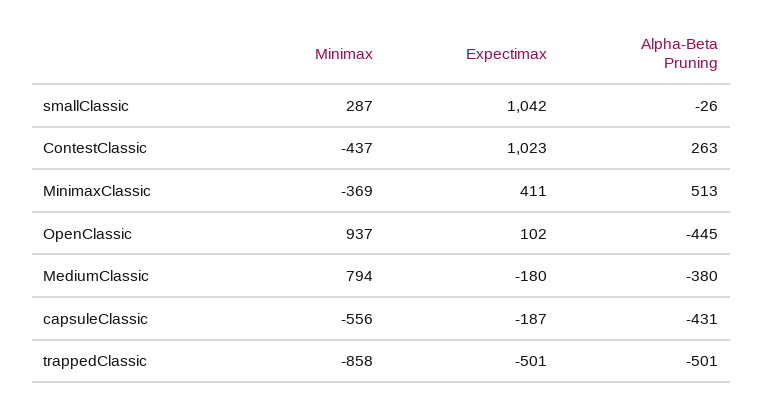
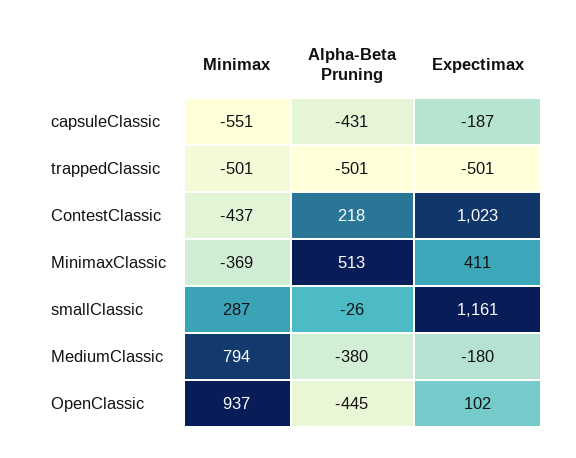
Expectimax, smallClassic: 1042 -> 1161
Alpha-Beta Pruning, ContestClassic: 263 -> 218
Minimax, capsuleClassic: -556 -> -551
Minimax, trappedClassic: -858 -> -501

